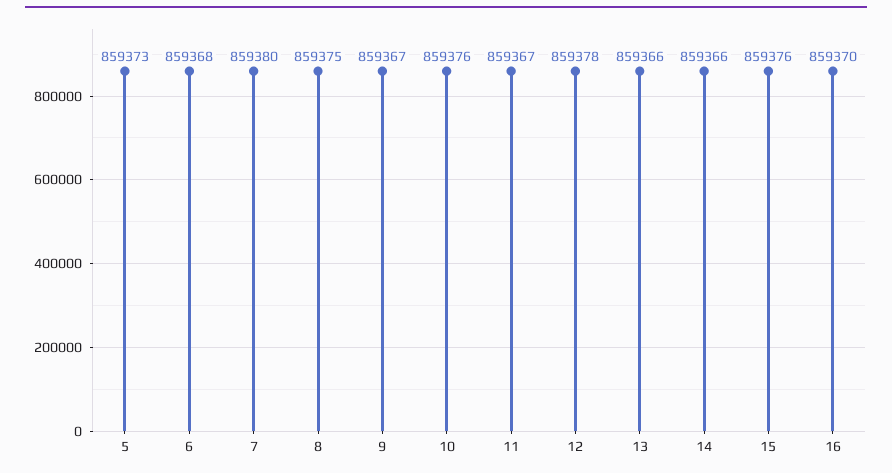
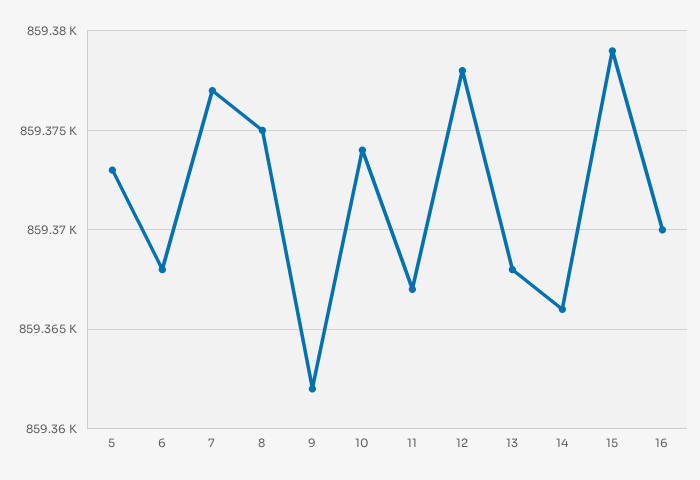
7: 859380 -> 859377
9: 859367 -> 859362
10: 859376 -> 859374
13: 859366 -> 859368
15: 859376 -> 859379

